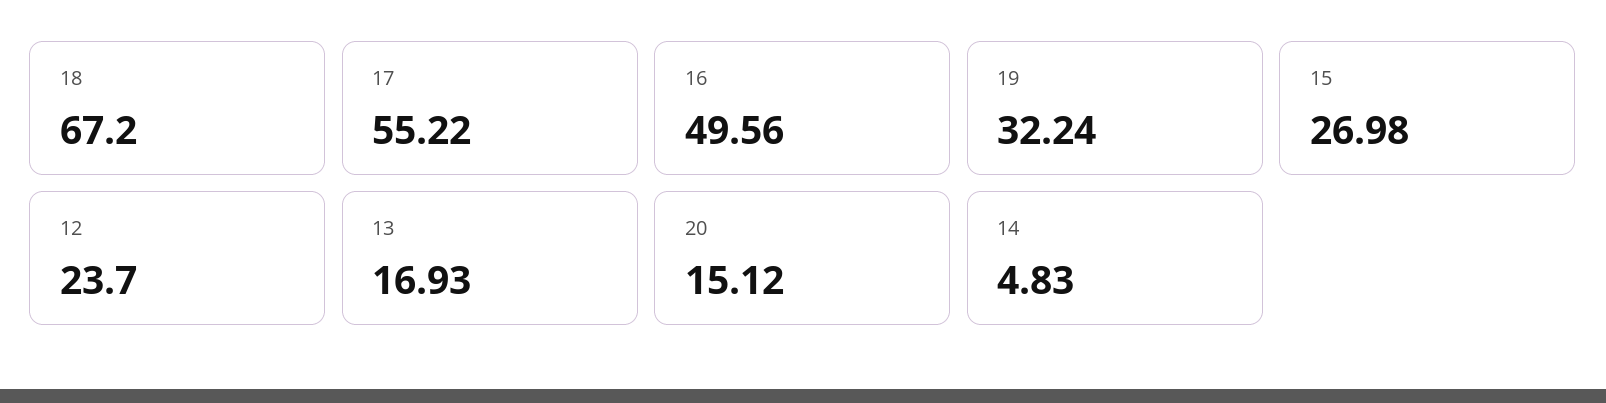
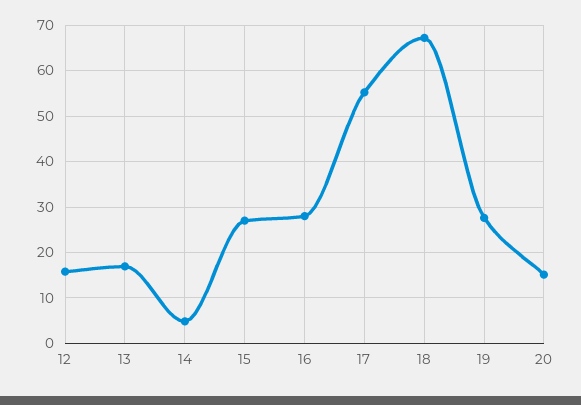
16: 49.56 -> 28
19: 32.24 -> 28
12: 23.7 -> 16

